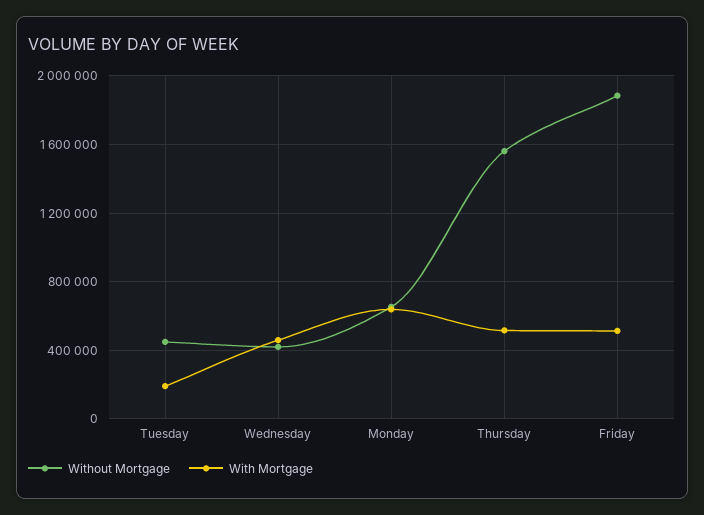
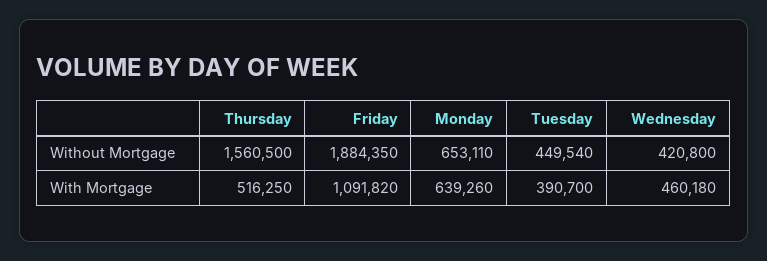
With Mortgage, Tuesday: 200000 -> 390700
With Mortgage, Friday: 500000 -> 1091820

